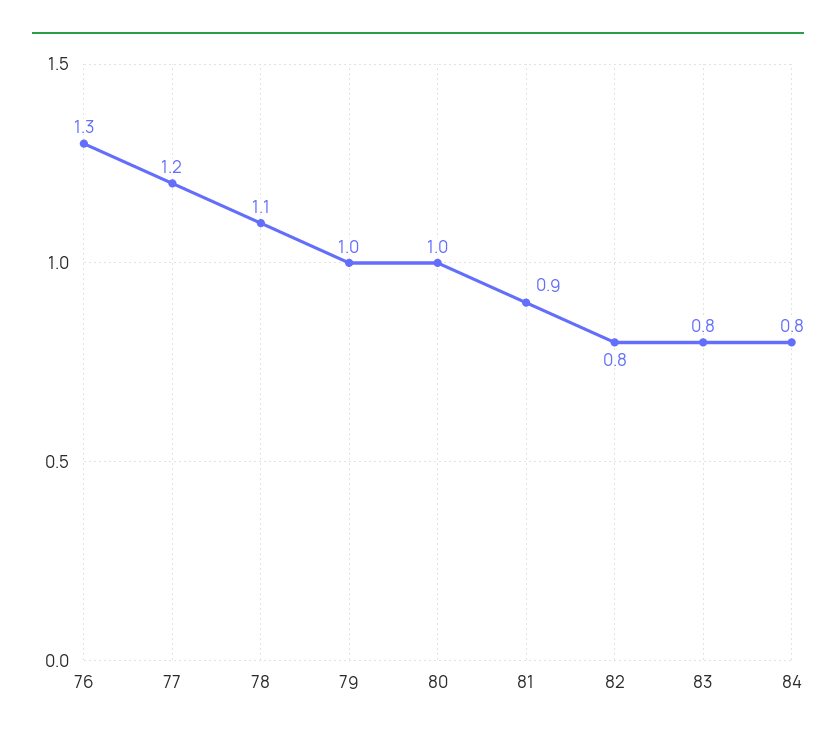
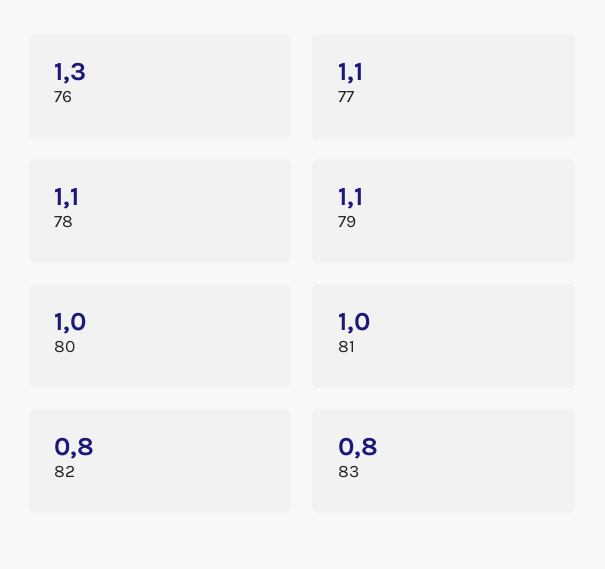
77: 1.2 -> 1.1
79: 1 -> 1.1
81: 0.9 -> 1
84: 0.8 -> none

